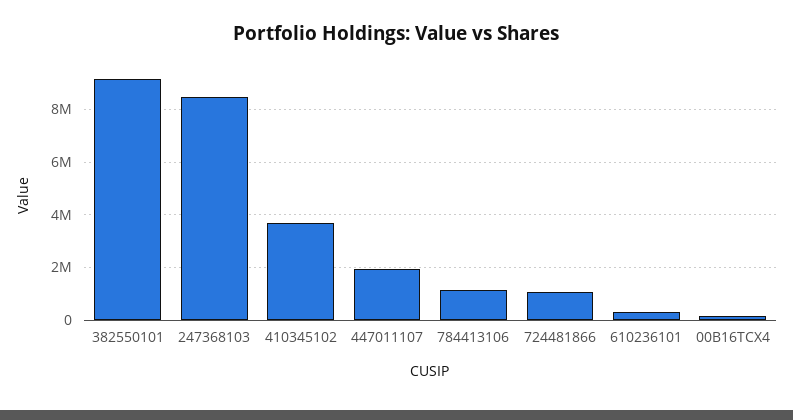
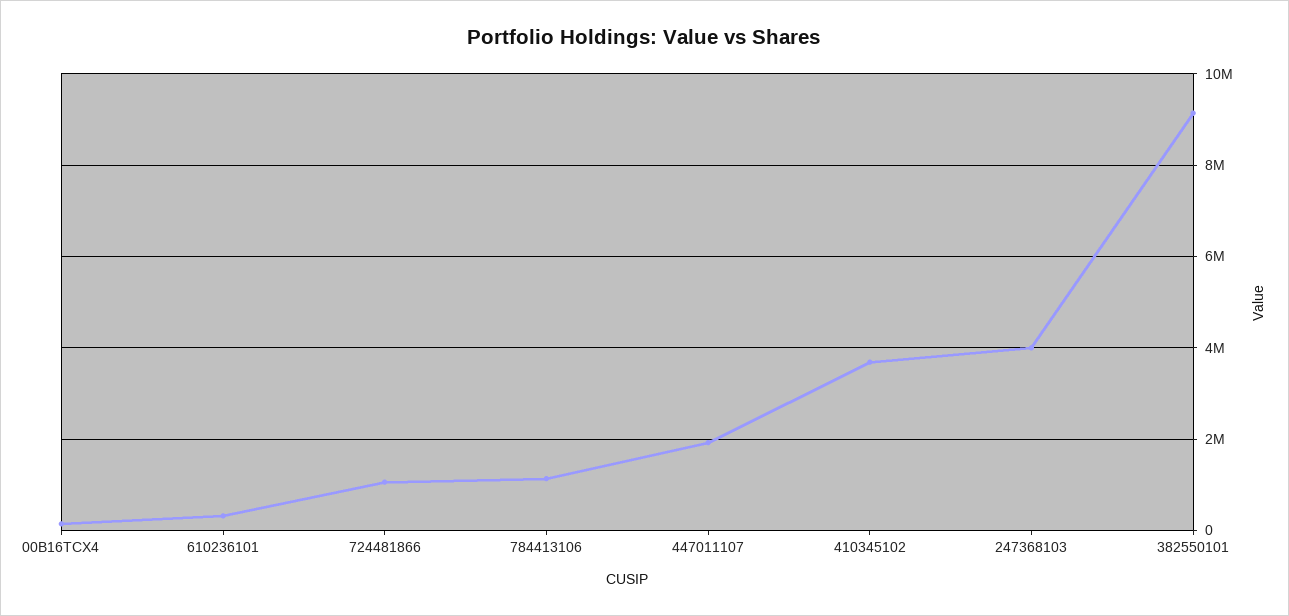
247368103: 8500000 -> 4000000

